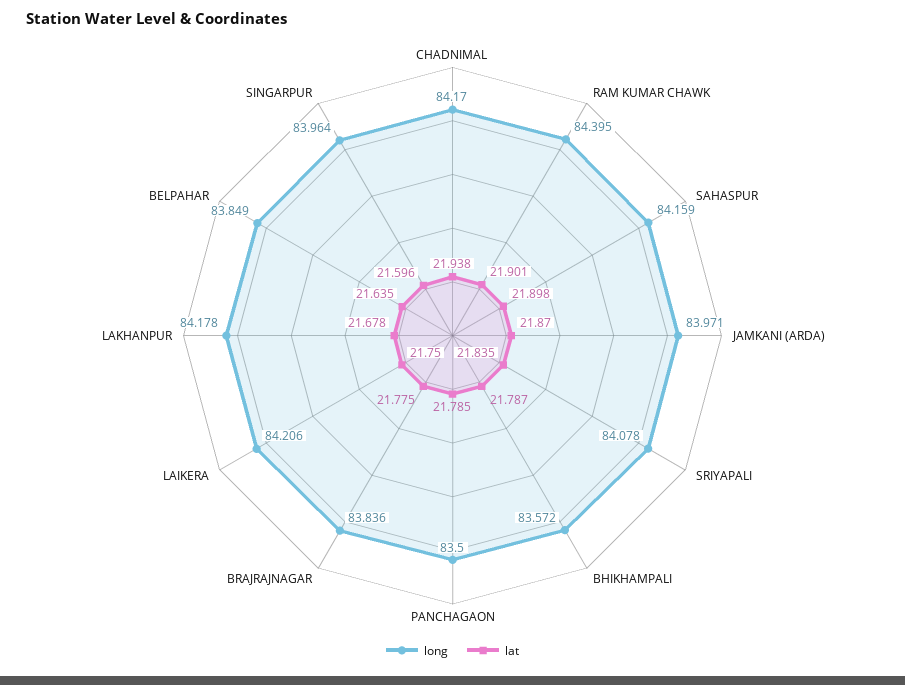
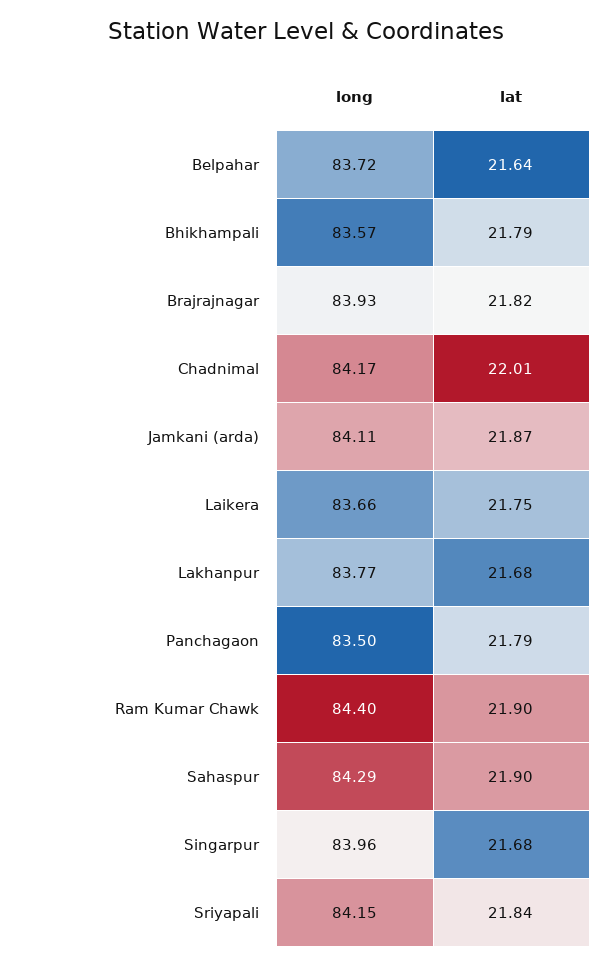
lat, CHADNIMAL: 21.938 -> 22.01
long, SAHASPUR: 84.159 -> 84.29
long, JAMKANI (ARDA): 83.971 -> 84.11
long, SRIYAPALI: 84.078 -> 84.15
long, BRAJRAJNAGAR: 83.836 -> 83.93
lat, BRAJRAJNAGAR: 21.775 -> 21.82
long, LAIKERA: 84.206 -> 83.66
long, LAKHANPUR: 84.178 -> 83.77
long, BELPAHAR: 83.849 -> 83.72
lat, SINGARPUR: 21.596 -> 21.68

